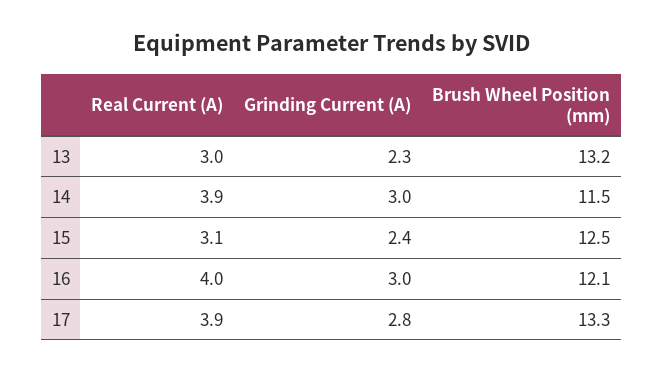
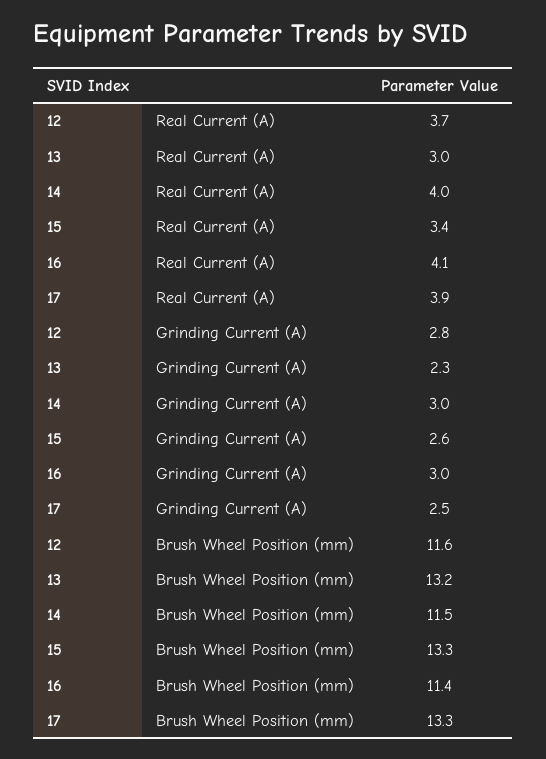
Real Current (A), 14: 3.9 -> 4
Real Current (A), 15: 3.1 -> 3.4
Grinding Current (A), 15: 2.4 -> 2.6
Brush Wheel Position (mm), 15: 12.5 -> 13.3
Real Current (A), 16: 4 -> 4.1
Brush Wheel Position (mm), 16: 12.1 -> 11.4
Grinding Current (A), 17: 2.8 -> 2.5
Real Current (A), 12: none -> 3.7
Grinding Current (A), 12: none -> 2.8
Brush Wheel Position (mm), 12: none -> 11.6

